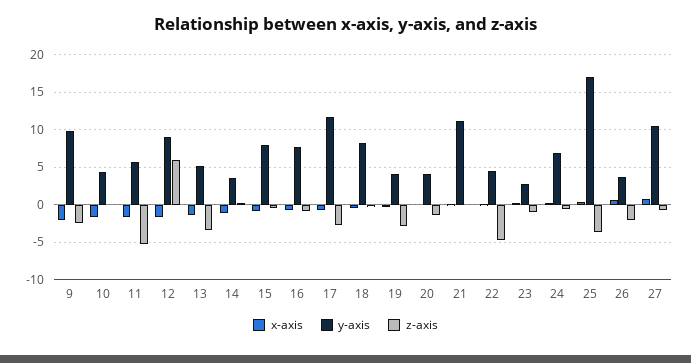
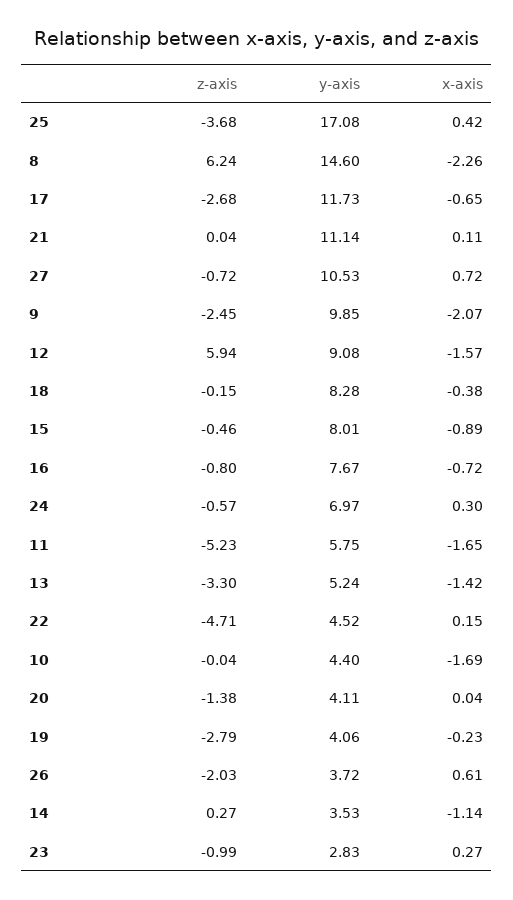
z-axis, 8: none -> 6.24
y-axis, 8: none -> 14.6
x-axis, 8: none -> -2.26

